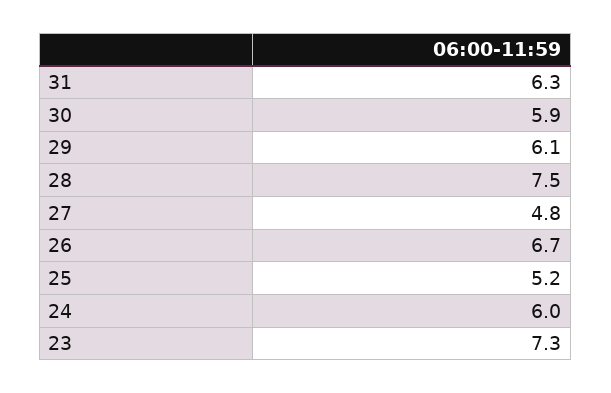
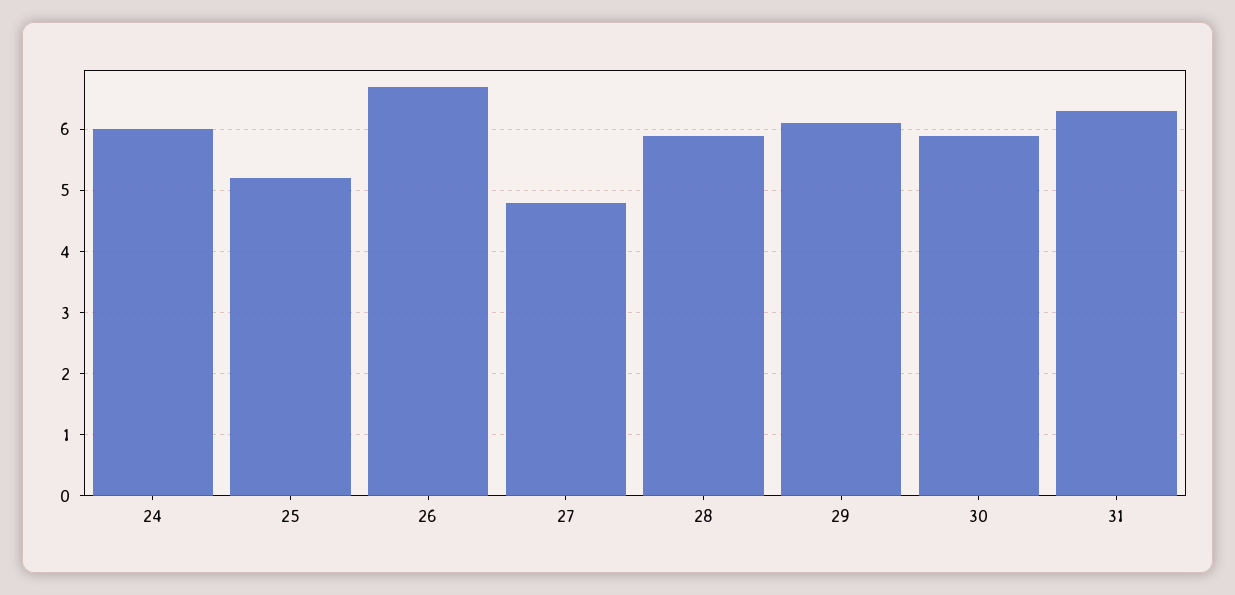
28: 7.5 -> 5.9
23: 7.3 -> none

